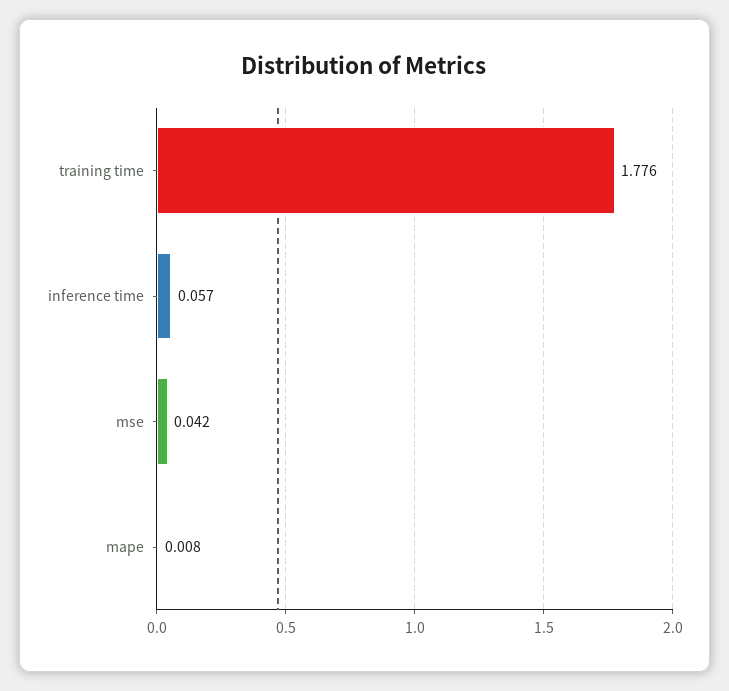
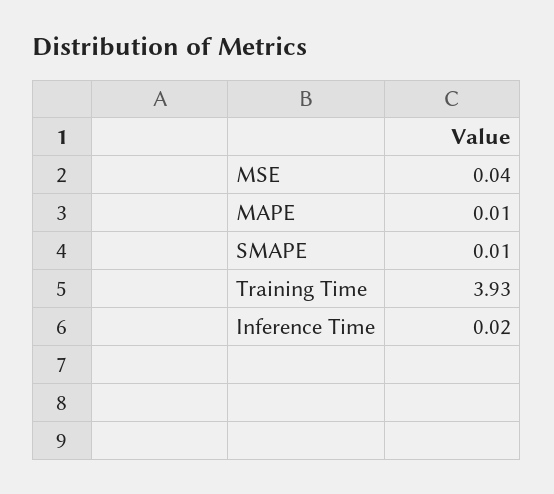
training time: 1.776 -> 3.93
inference time: 0.057 -> 0.02
SMAPE: none -> 0.01

